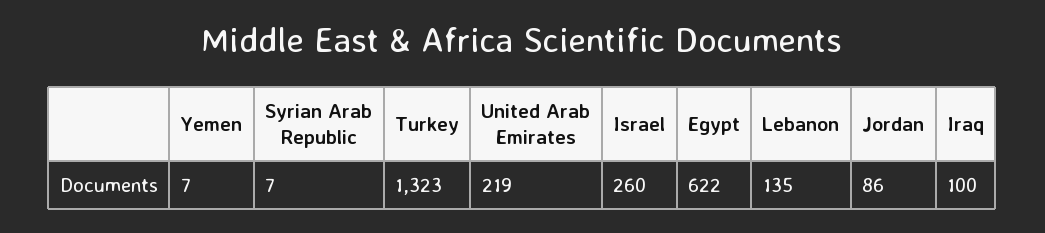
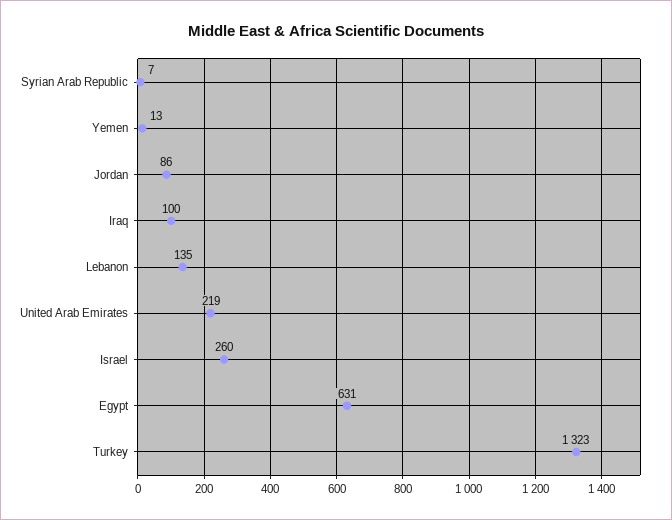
Yemen: 7 -> 13
Egypt: 622 -> 631

